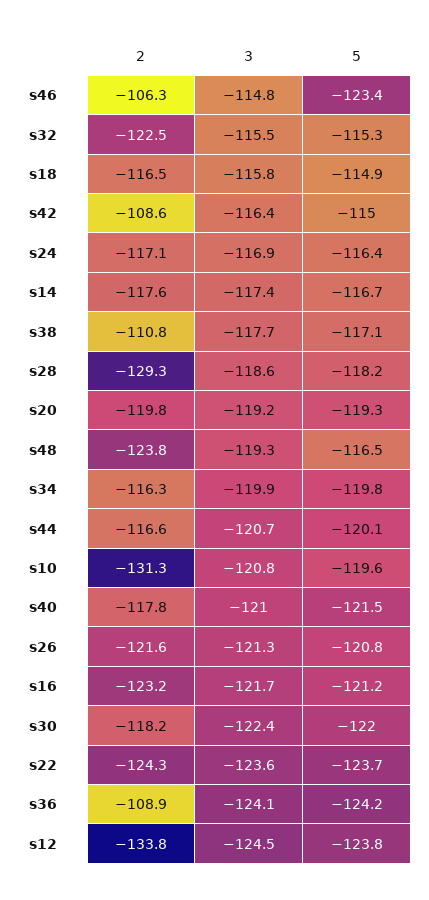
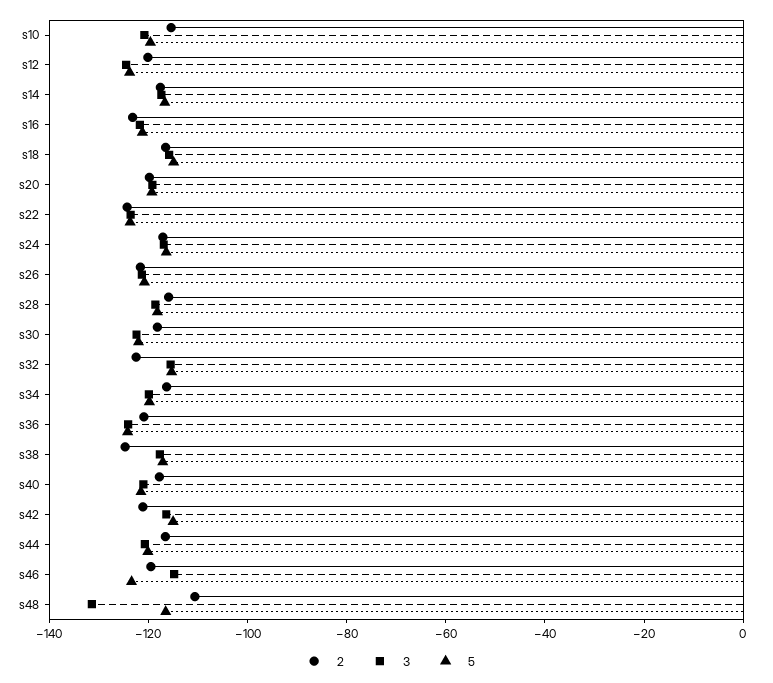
2, s46: -106.3 -> -120
2, s42: -108.6 -> -120
2, s38: -110.8 -> -125
2, s28: -129.3 -> -115
2, s48: -123.8 -> -110
3, s48: -119.3 -> -130
2, s10: -131.3 -> -115
2, s36: -108.9 -> -120
2, s12: -133.8 -> -120

